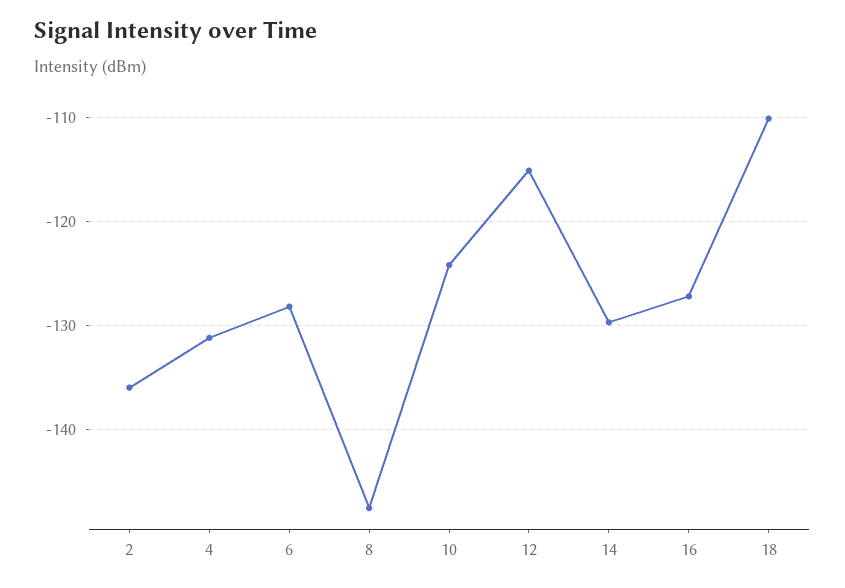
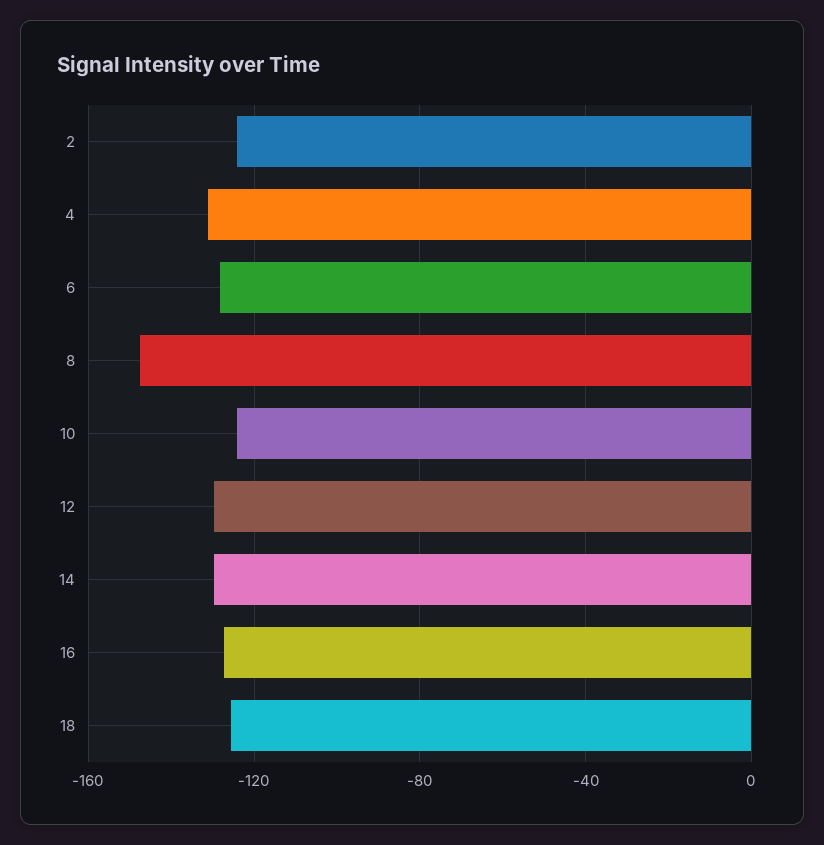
2: -136 -> -125
12: -115 -> -130
18: -110 -> -125

